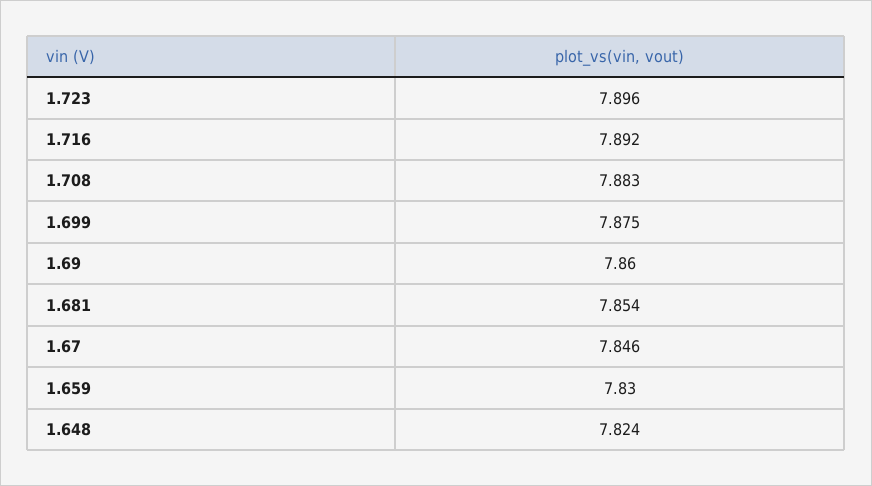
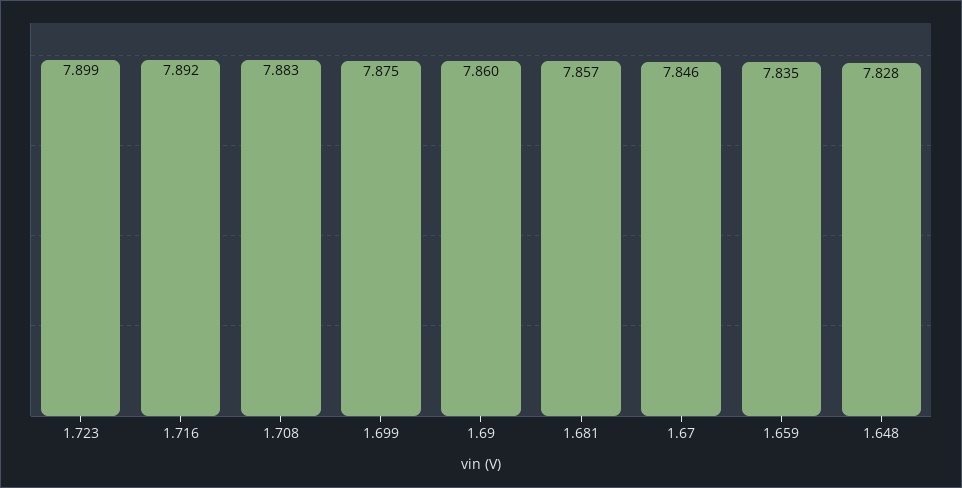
1.723: 7.896 -> 7.899
1.681: 7.854 -> 7.857
1.659: 7.83 -> 7.835
1.648: 7.824 -> 7.828

